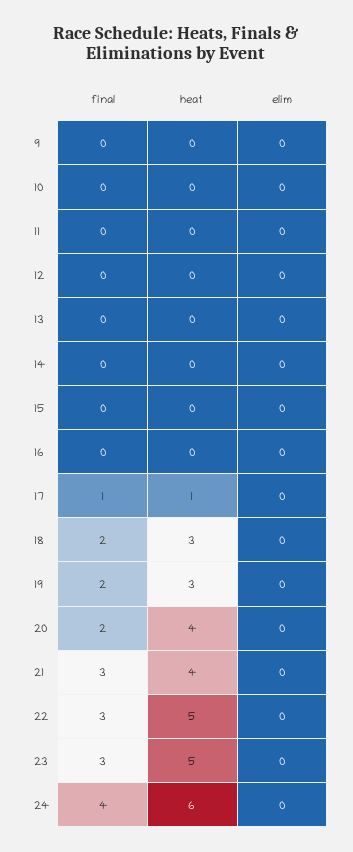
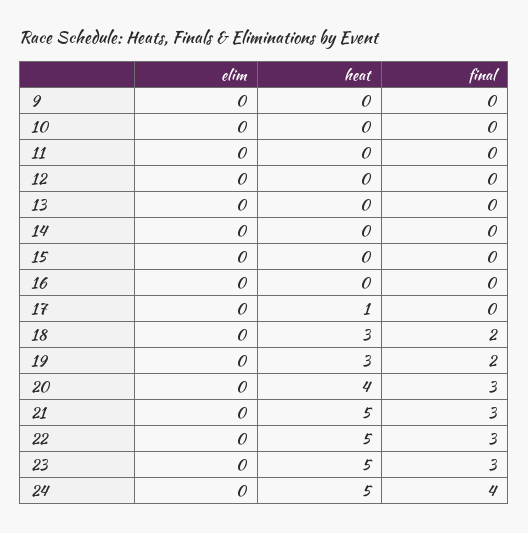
final, 17: 1 -> 0
final, 20: 2 -> 3
heat, 21: 4 -> 5
heat, 24: 6 -> 5

